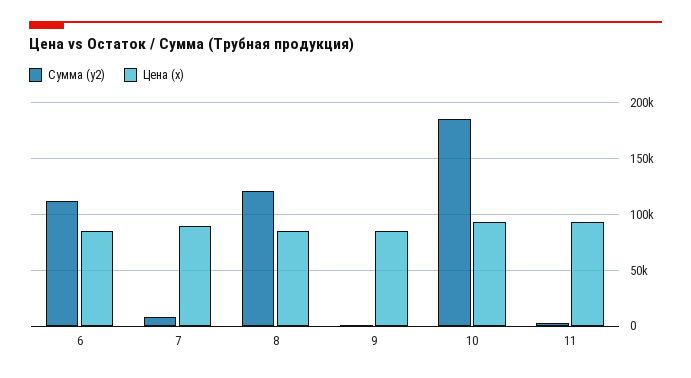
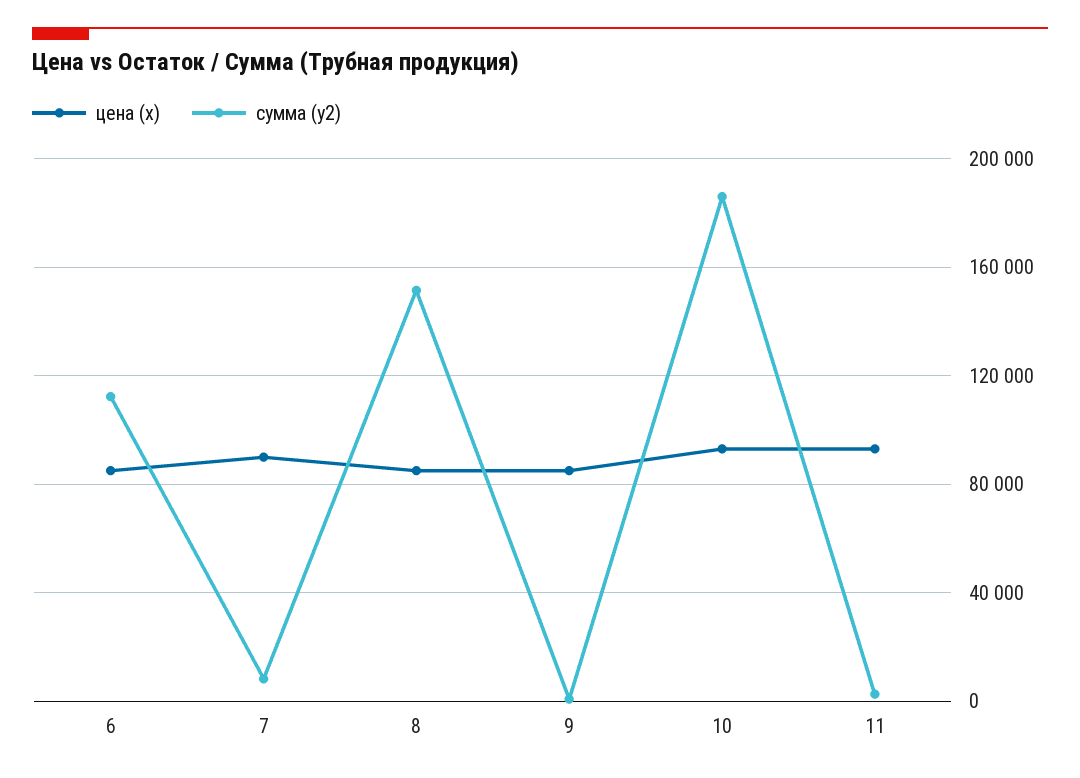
Сумма (y2), 8: 120000 -> 150000

